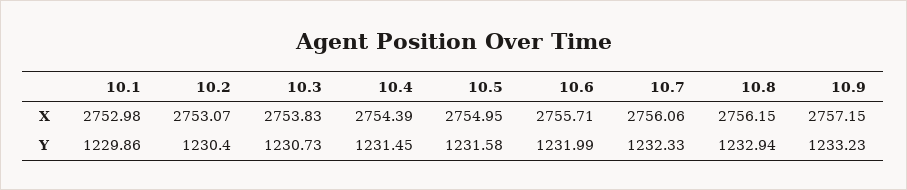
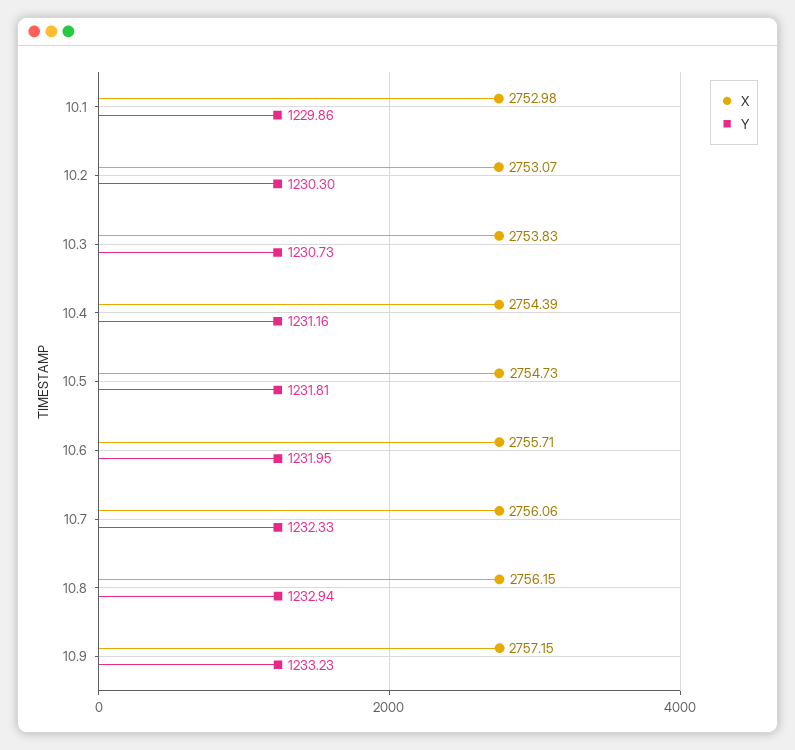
X, 10.5: 2754.95 -> 2754.73
Y, 10.2: 1230.4 -> 1230.3
Y, 10.4: 1231.45 -> 1231.16
Y, 10.5: 1231.58 -> 1231.81
Y, 10.6: 1231.99 -> 1231.95

